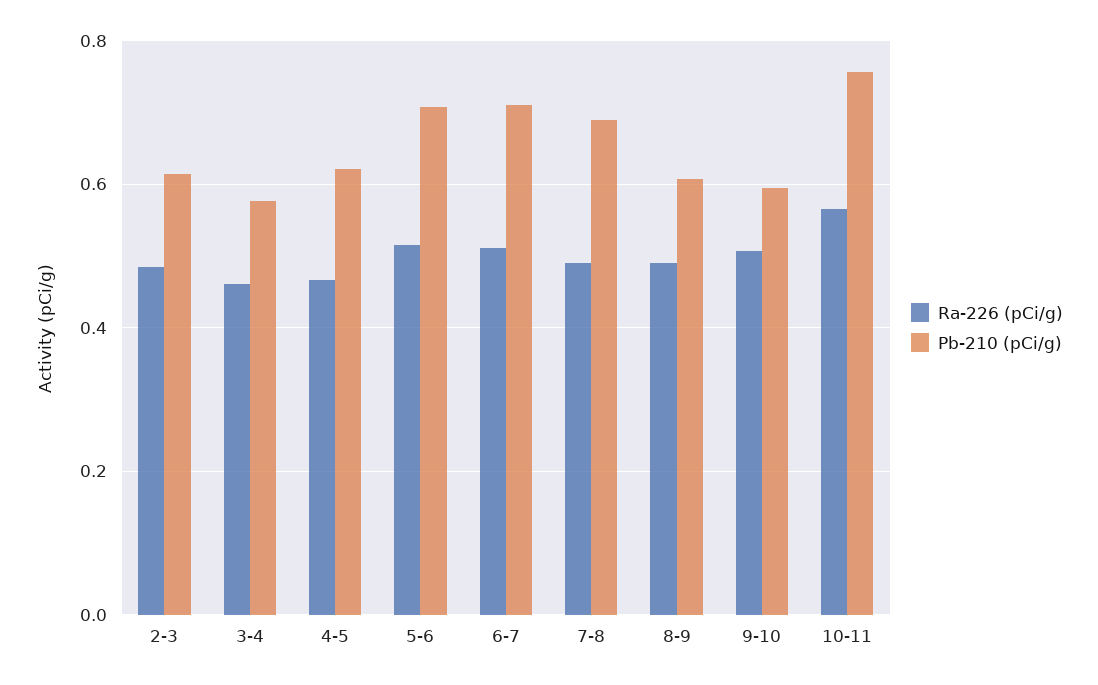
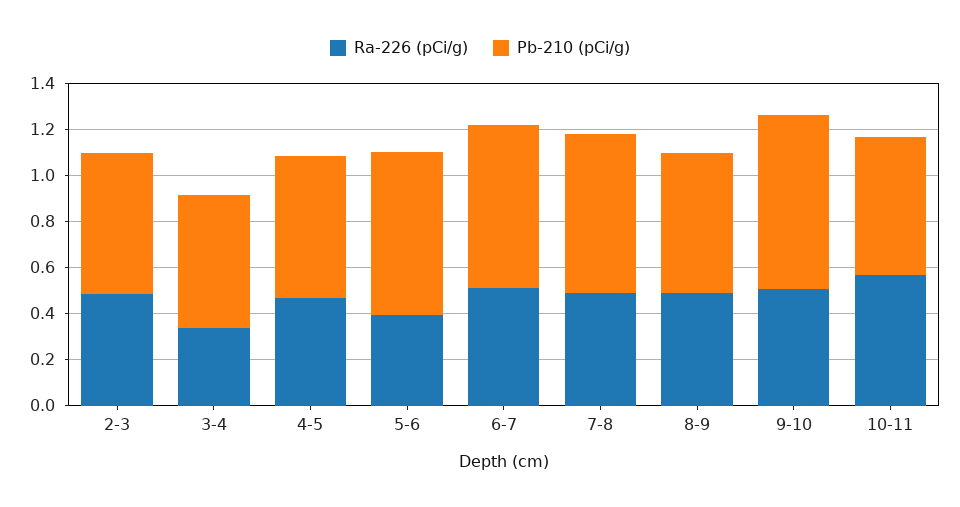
Ra-226 (pCi/g), 3-4: 0.46 -> 0.35
Ra-226 (pCi/g), 5-6: 0.52 -> 0.4
Pb-210 (pCi/g), 9-10: 0.6 -> 0.75
Pb-210 (pCi/g), 10-11: 0.76 -> 0.6

